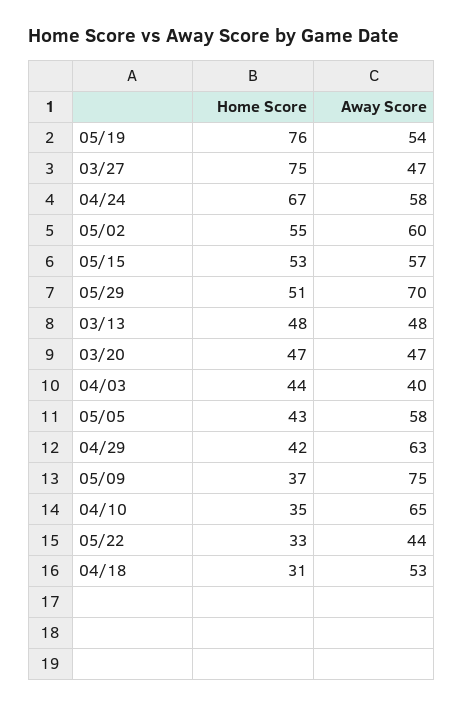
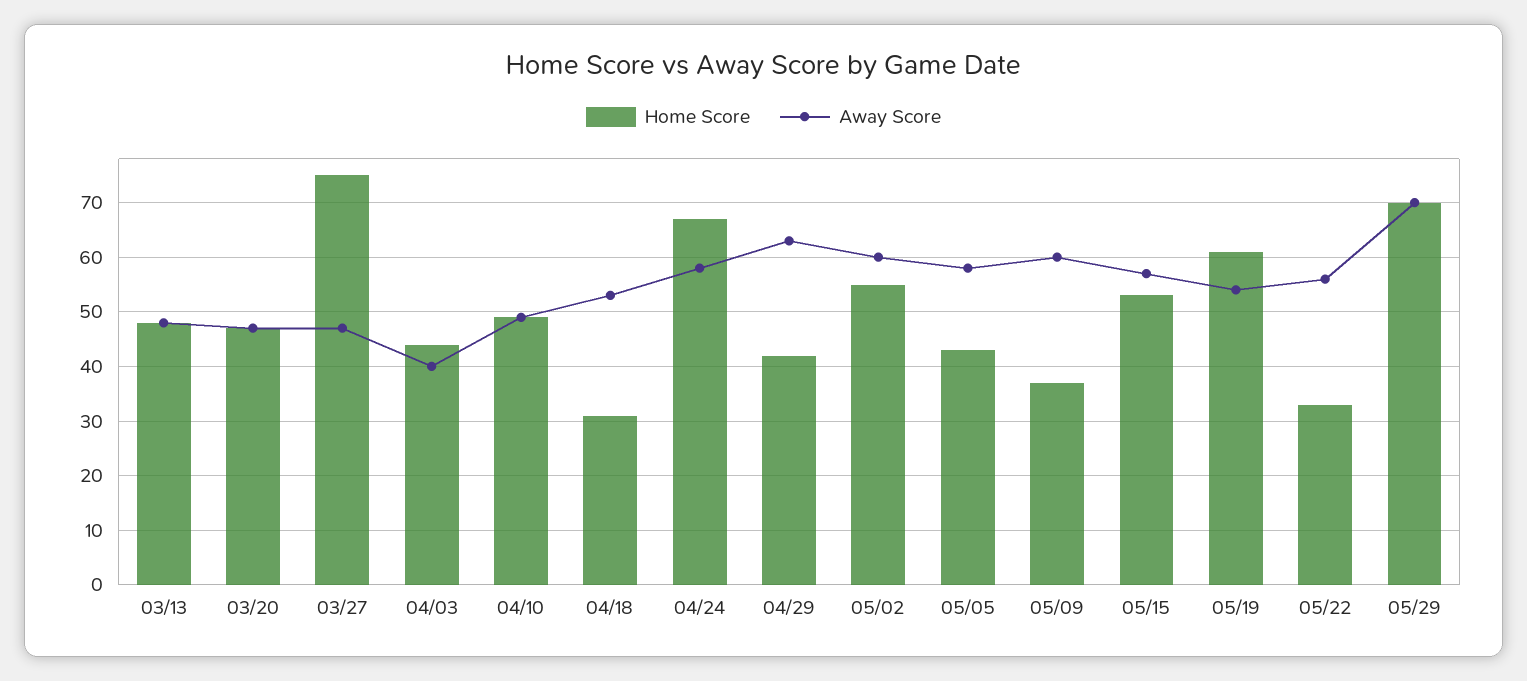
Home Score, 05/19: 76 -> 60
Home Score, 05/29: 51 -> 70
Away Score, 05/09: 75 -> 60
Home Score, 04/10: 35 -> 50
Away Score, 04/10: 65 -> 50
Away Score, 05/22: 44 -> 55

